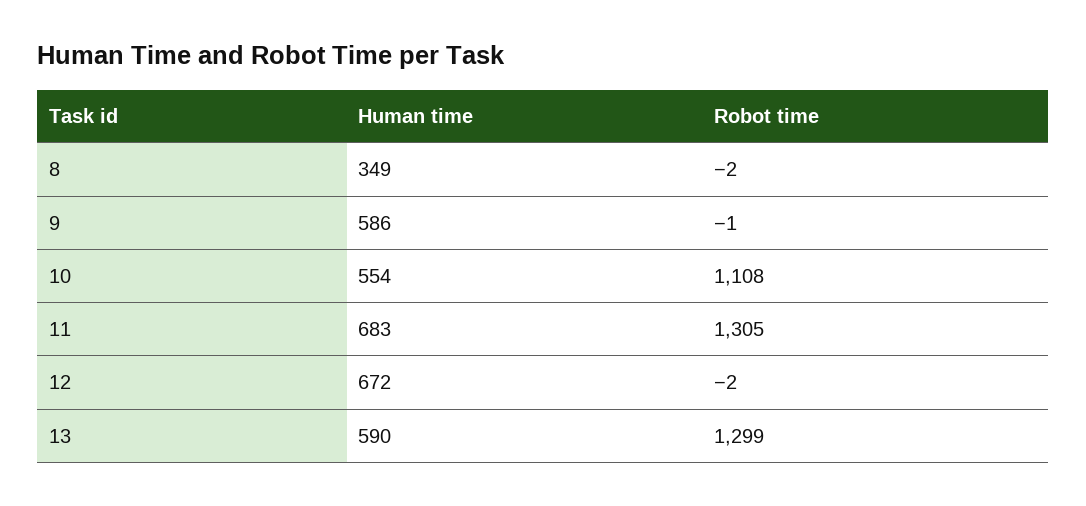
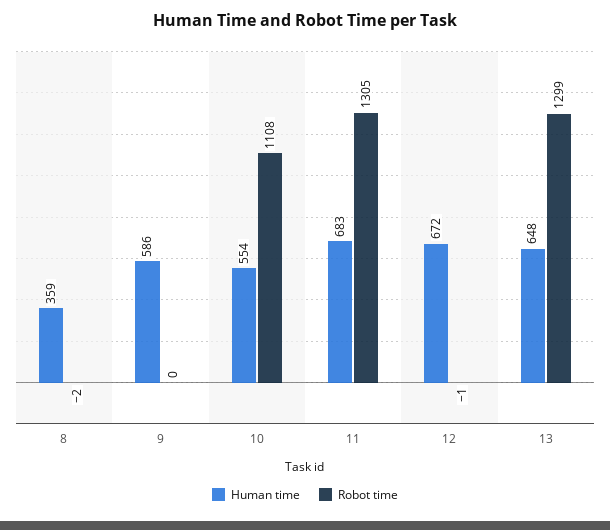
Human time, 8: 349 -> 359
Robot time, 9: -1 -> 0
Robot time, 12: -2 -> -1
Human time, 13: 590 -> 648

